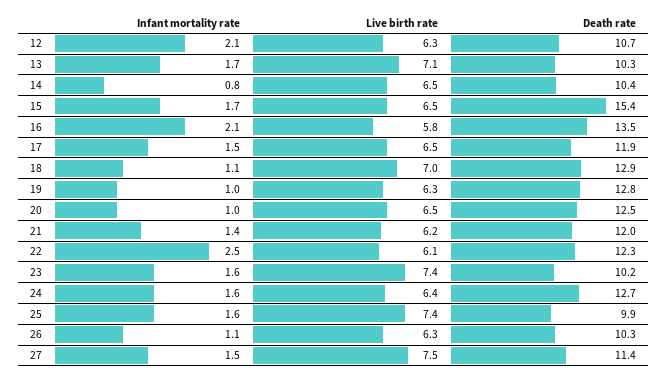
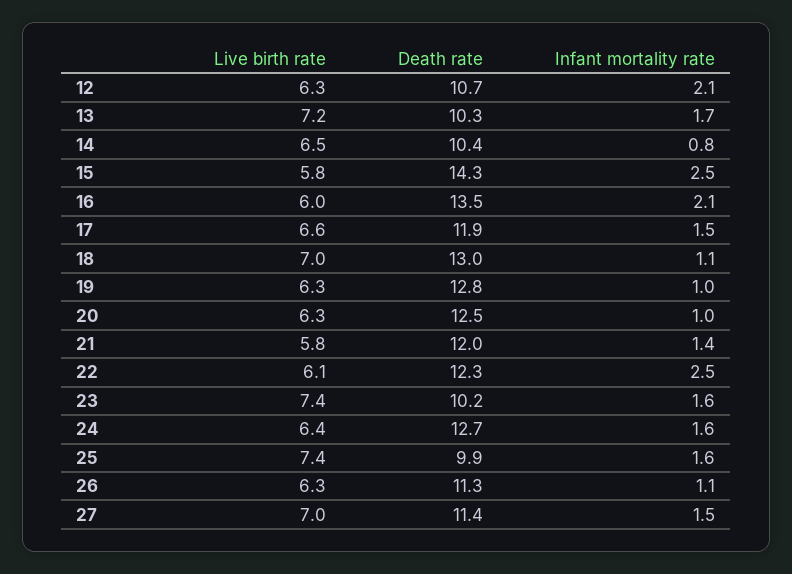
Live birth rate, 13: 7.1 -> 7.2
Infant mortality rate, 15: 1.7 -> 2.5
Live birth rate, 15: 6.5 -> 5.8
Death rate, 15: 15.4 -> 14.3
Live birth rate, 16: 5.8 -> 6
Live birth rate, 17: 6.5 -> 6.6
Death rate, 18: 12.9 -> 13
Live birth rate, 20: 6.5 -> 6.3
Live birth rate, 21: 6.2 -> 5.8
Death rate, 26: 10.3 -> 11.3
Live birth rate, 27: 7.5 -> 7

